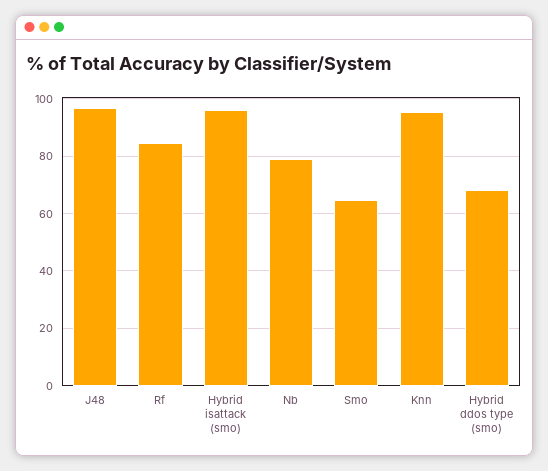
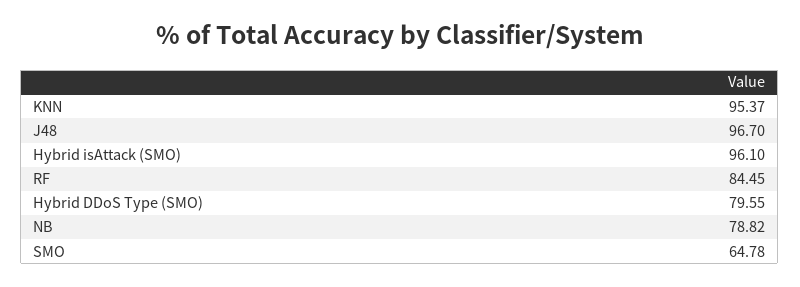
Hybrid ddos type (smo): 67.5 -> 79.55

